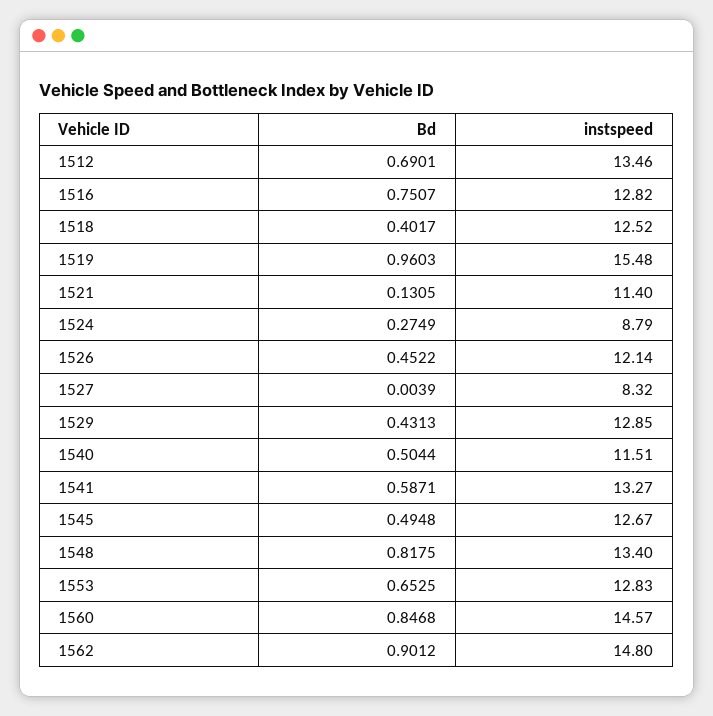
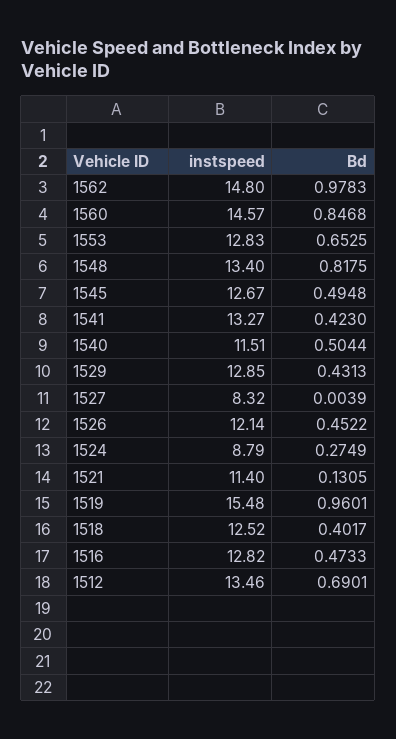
Bd, 1516: 0.7507 -> 0.4733
Bd, 1519: 0.9603 -> 0.9601
Bd, 1541: 0.5871 -> 0.423
Bd, 1562: 0.9012 -> 0.9783

